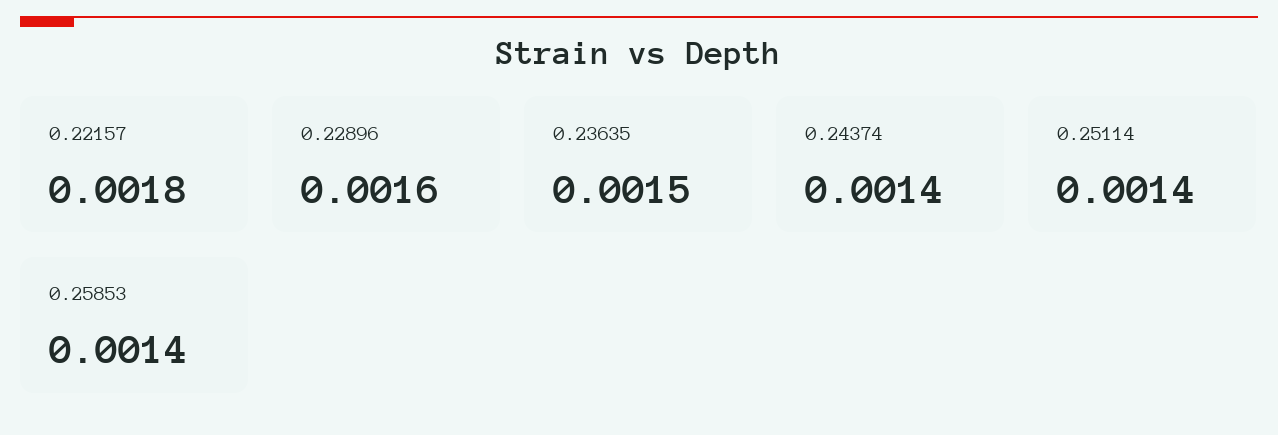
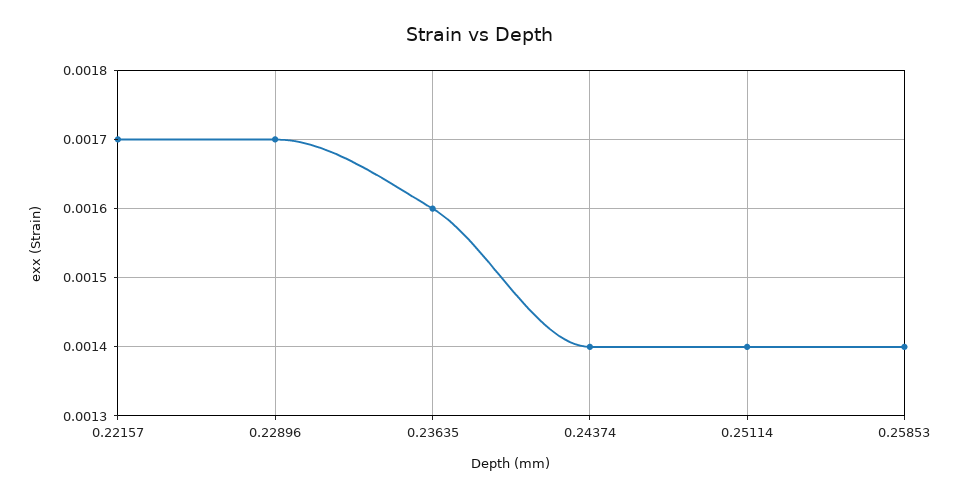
0.22157: 0.0018 -> 0.0017
0.22896: 0.0016 -> 0.0017
0.23635: 0.0015 -> 0.0016

